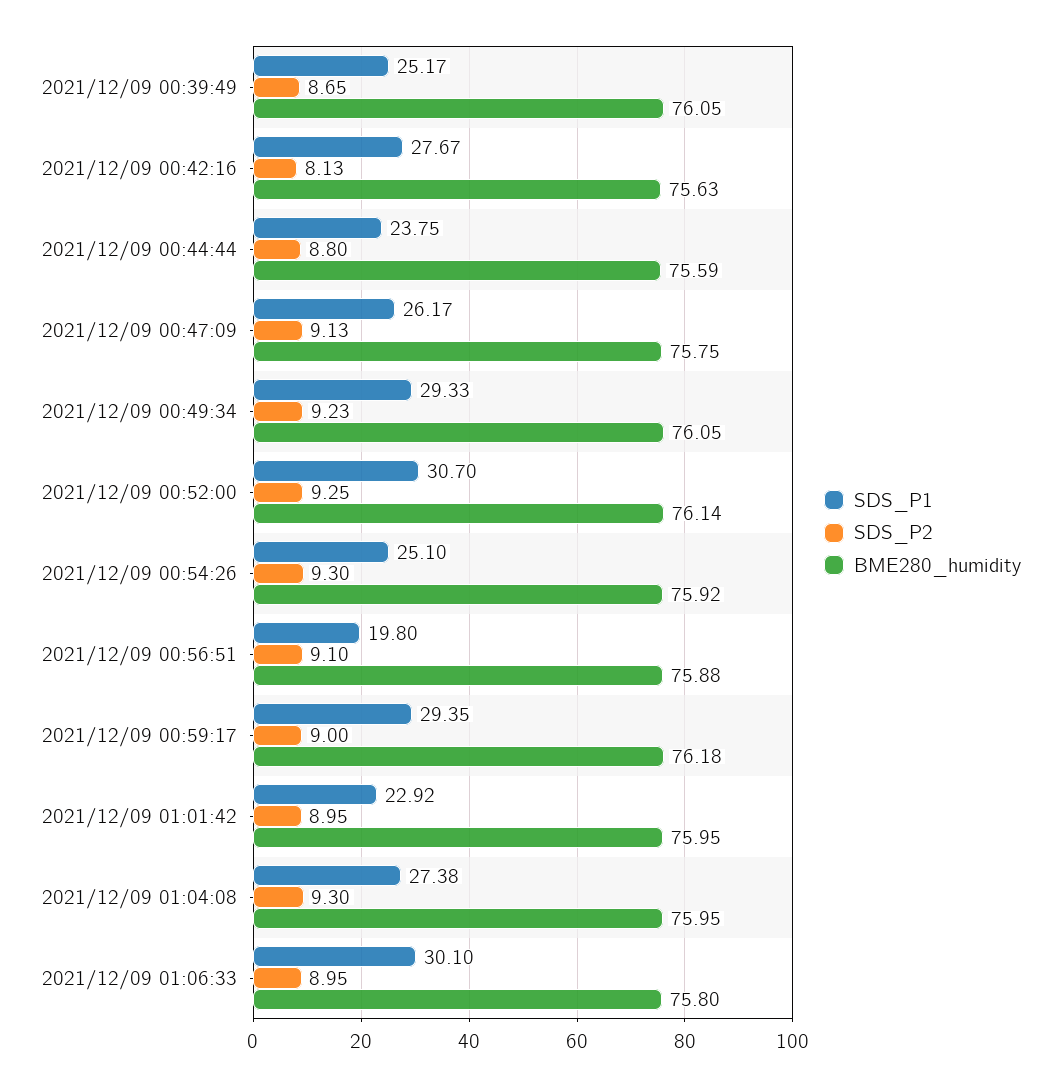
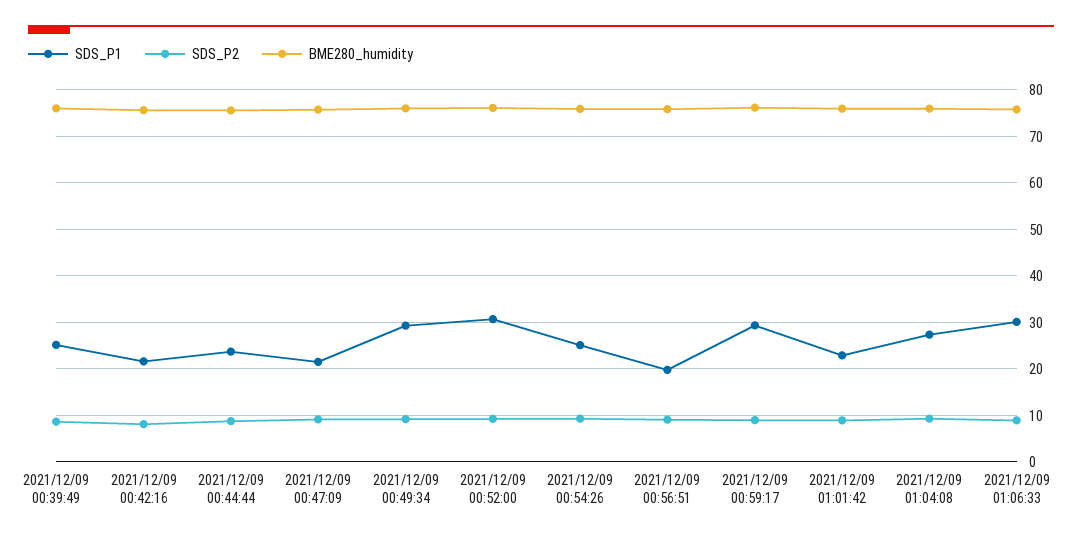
SDS_P1, 2021/12/09 00:42:16: 27.67 -> 22
SDS_P1, 2021/12/09 00:47:09: 26.17 -> 22

